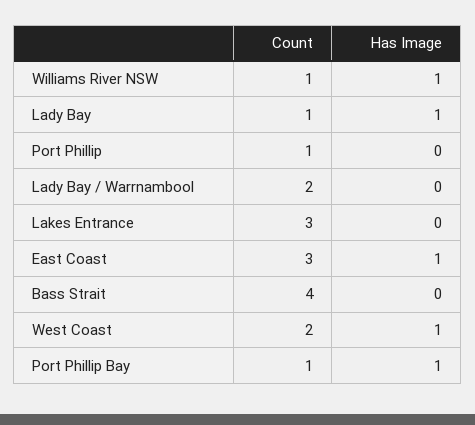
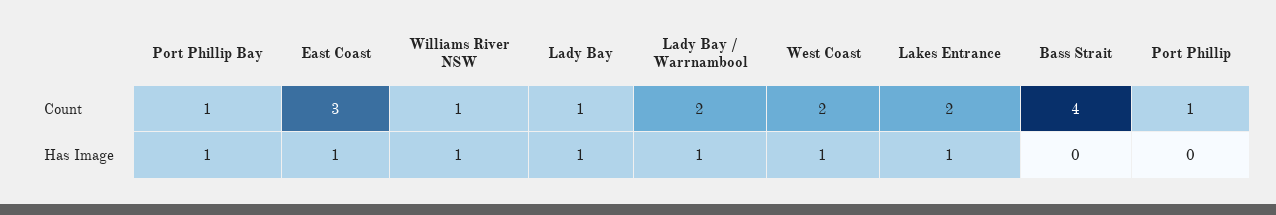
Has Image, Lady Bay / Warrnambool: 0 -> 1
Count, Lakes Entrance: 3 -> 2
Has Image, Lakes Entrance: 0 -> 1

